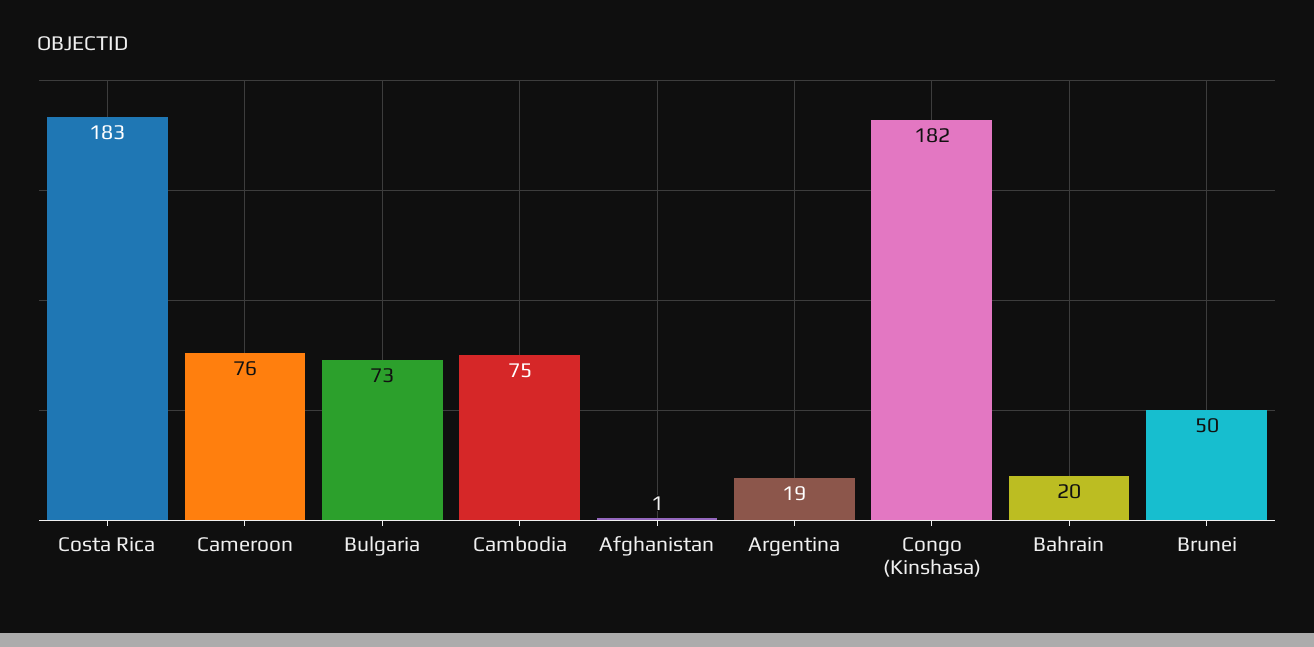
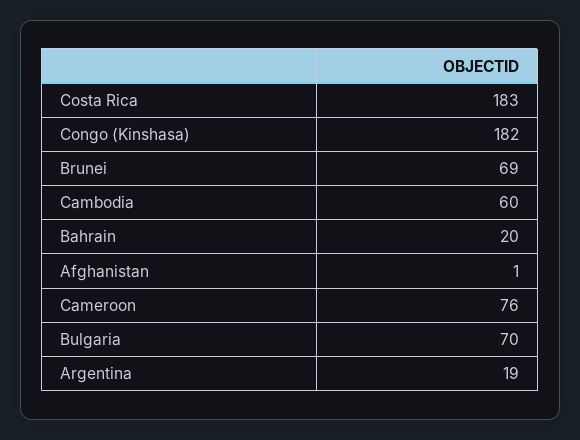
Bulgaria: 73 -> 70
Cambodia: 75 -> 60
Brunei: 50 -> 69

